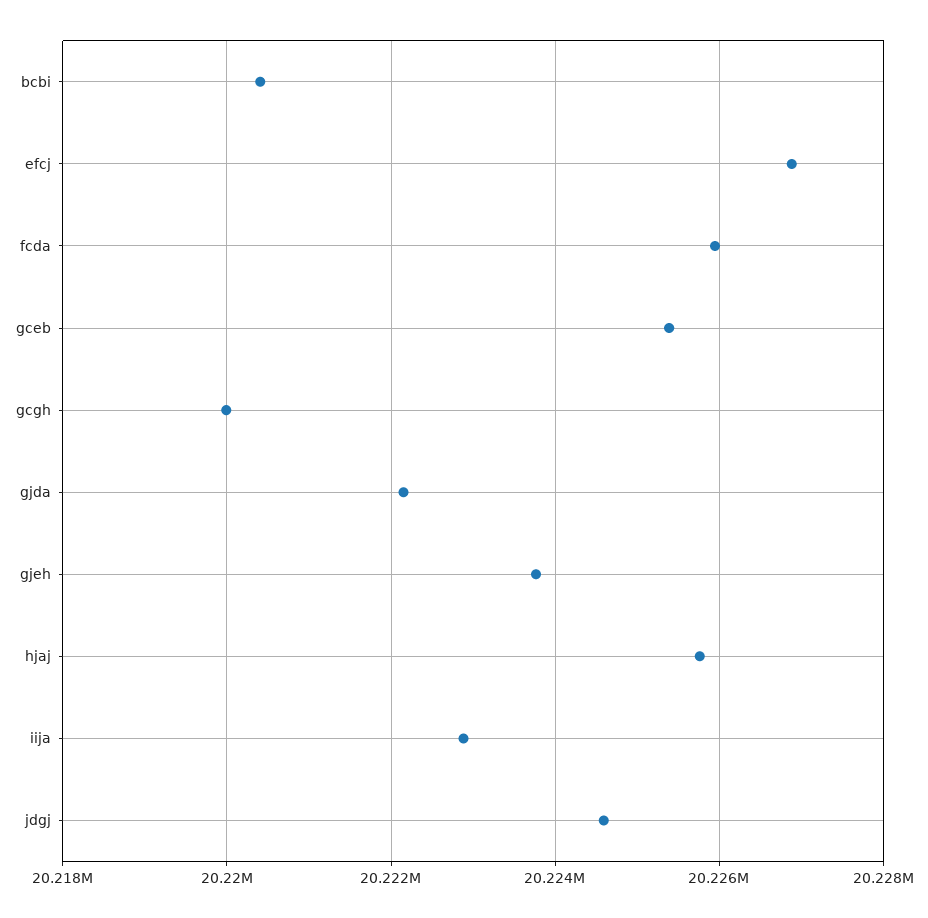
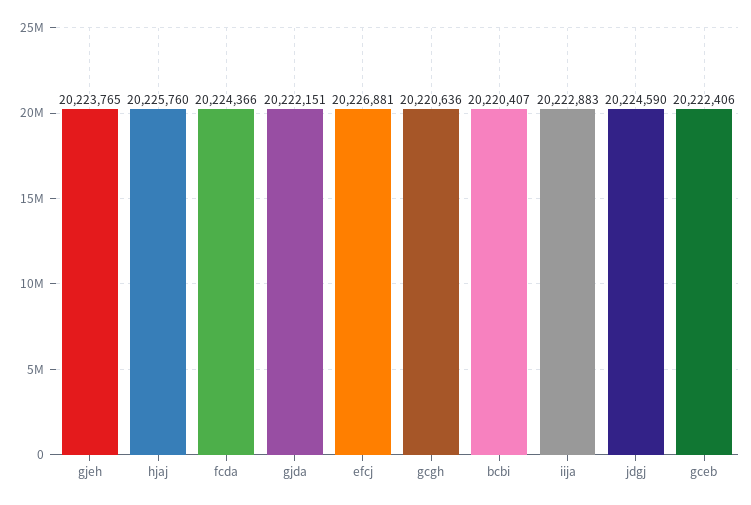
fcda: 20226000 -> 20224366
gceb: 20225400 -> 20222406
gcgh: 20220000 -> 20220636

